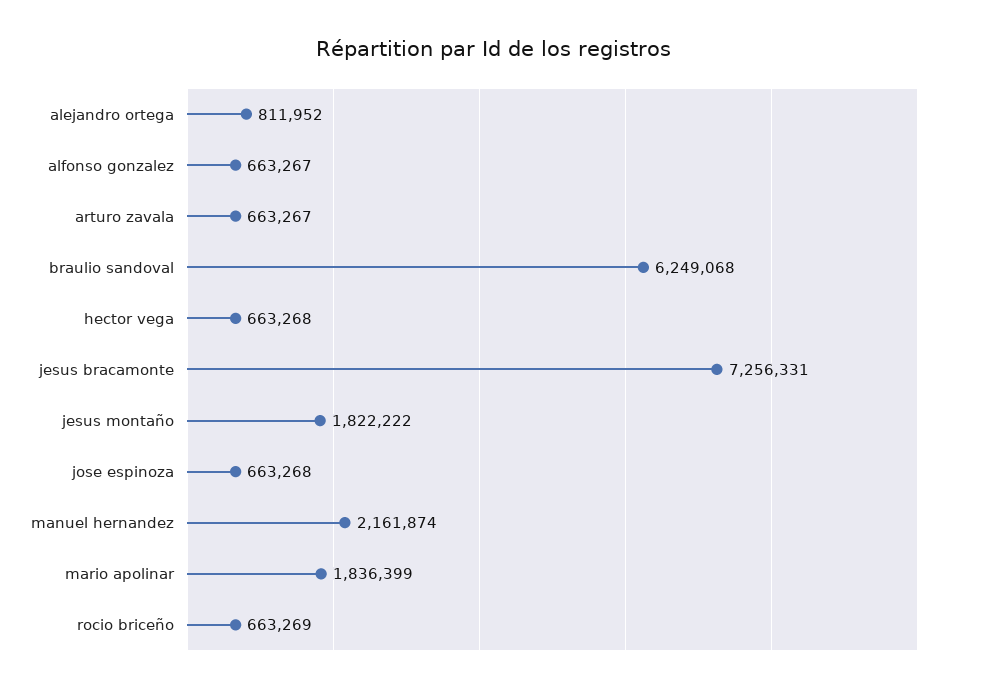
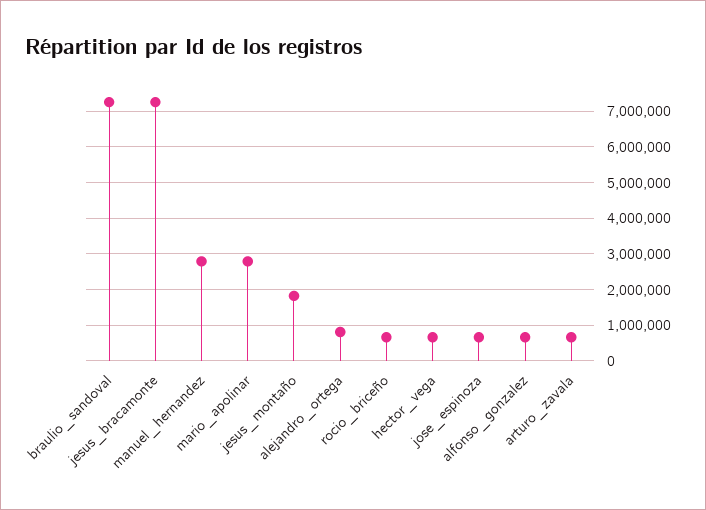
braulio sandoval: 6249068 -> 7200000
manuel hernandez: 2161874 -> 2800000
mario apolinar: 1836399 -> 2800000

